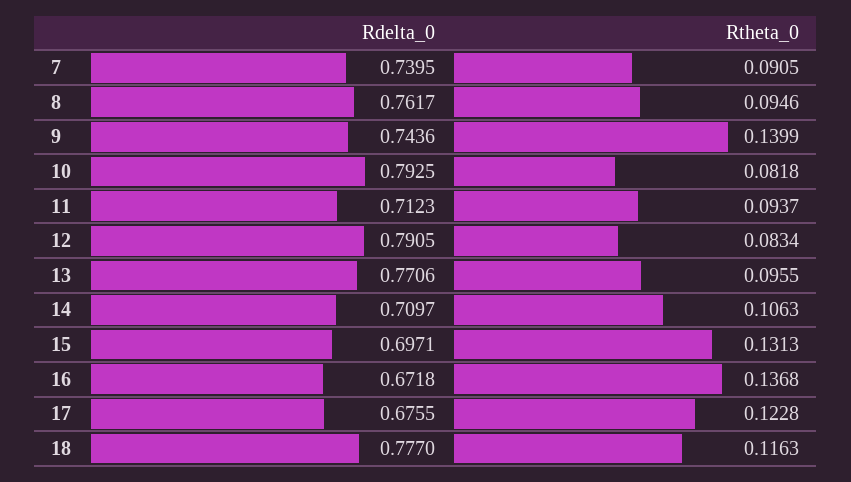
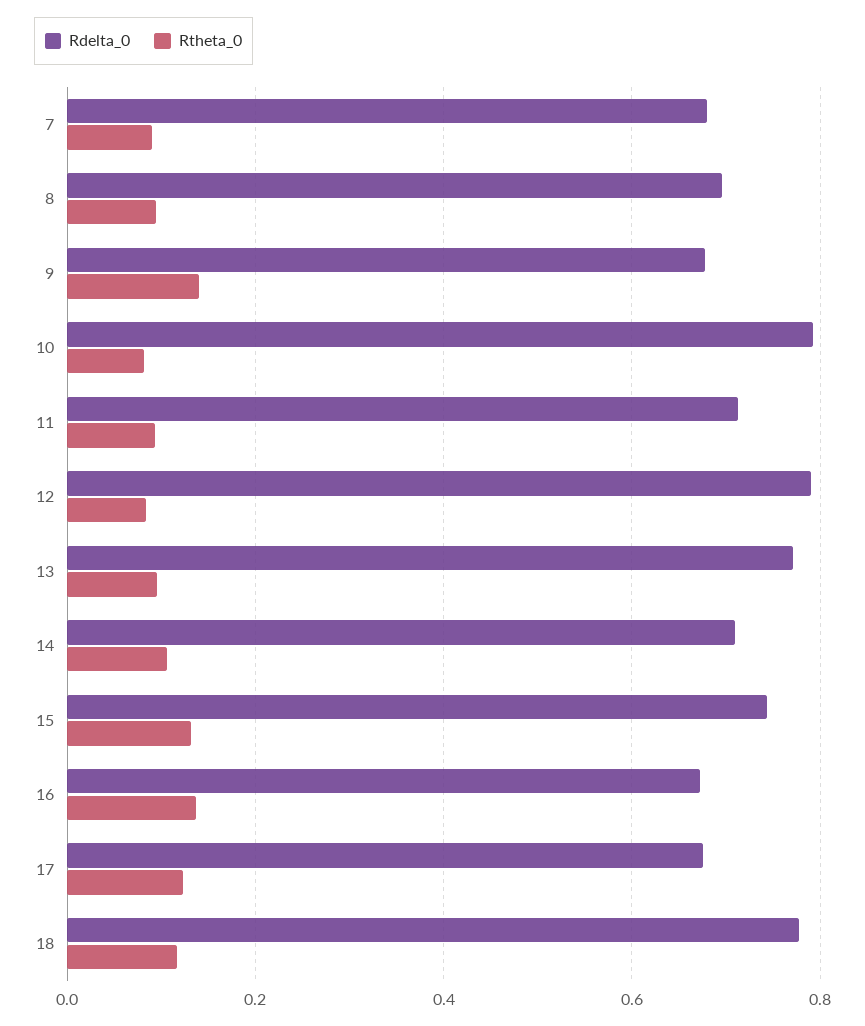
Rdelta_0, 7: 0.7395 -> 0.68
Rdelta_0, 8: 0.7617 -> 0.7
Rdelta_0, 9: 0.7436 -> 0.68
Rdelta_0, 15: 0.6971 -> 0.74

